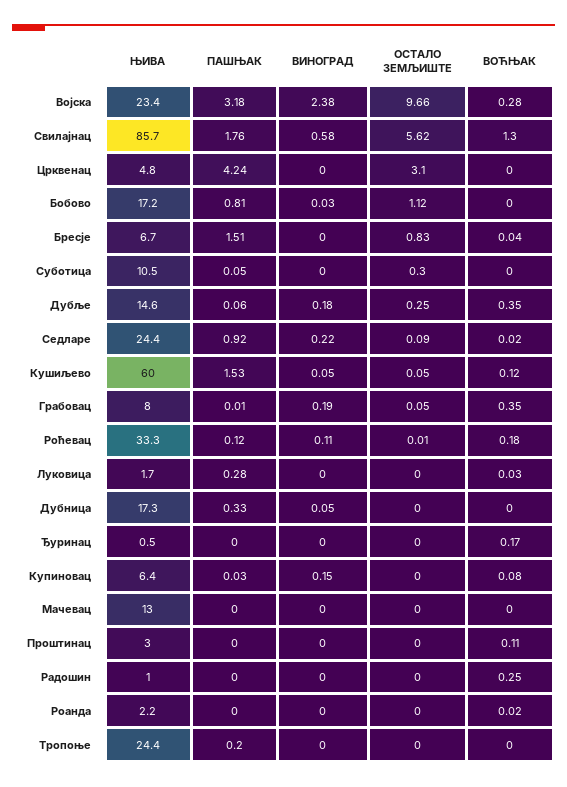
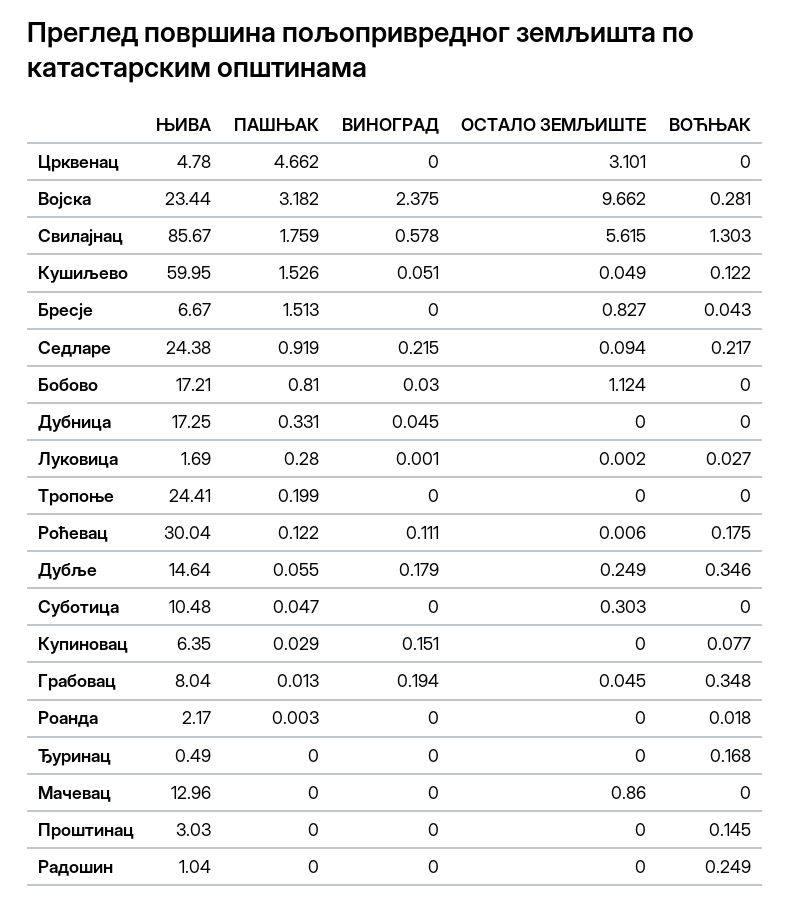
ПАШЊАК, Црквенац: 4.24 -> 4.662
ВОЋЊАК, Седларе: 0.02 -> 0.217
ЊИВА, Роћевац: 33.3 -> 30.04
ОСТАЛО ЗЕМЉИШТЕ, Мачевац: 0 -> 0.86
ВОЋЊАК, Проштинац: 0.11 -> 0.145

